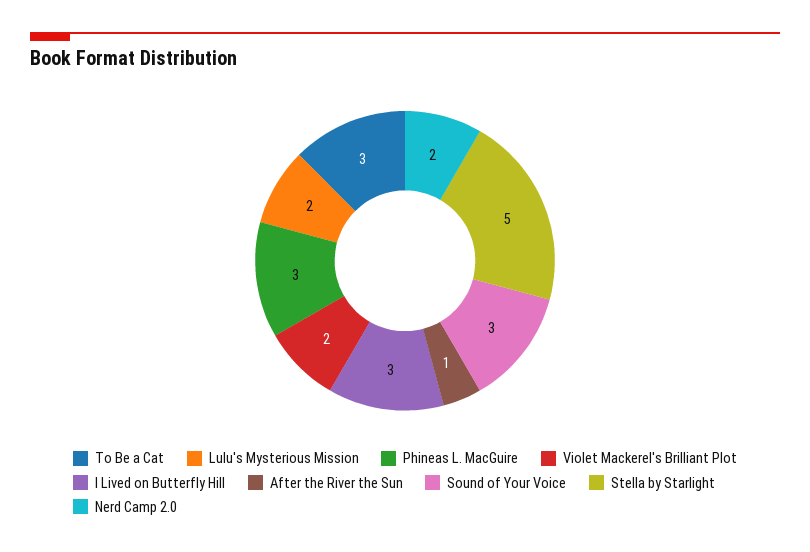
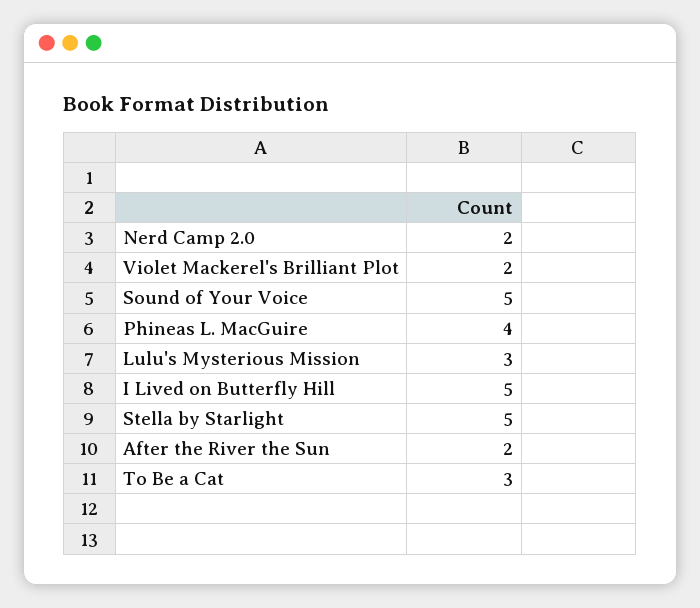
Lulu's Mysterious Mission: 2 -> 3
Phineas L. MacGuire: 3 -> 4
I Lived on Butterfly Hill: 3 -> 5
After the River the Sun: 1 -> 2
Sound of Your Voice: 3 -> 5

